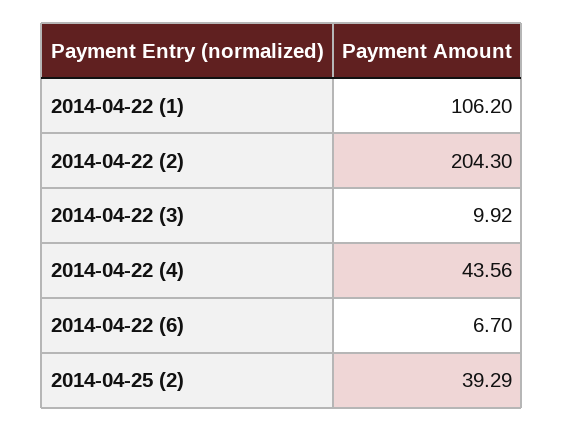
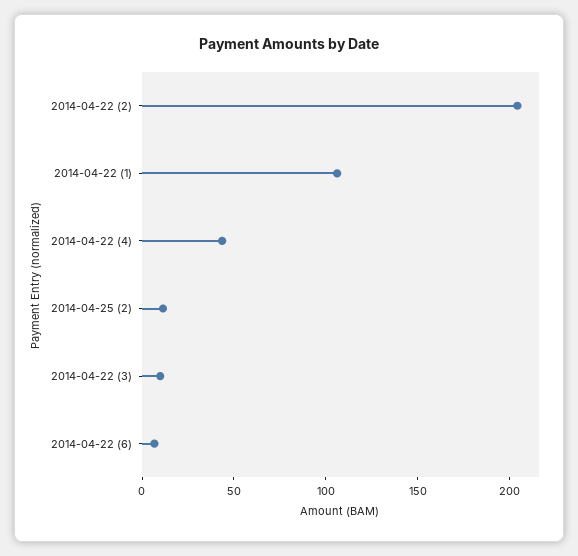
2014-04-25 (2): 39.29 -> 10

